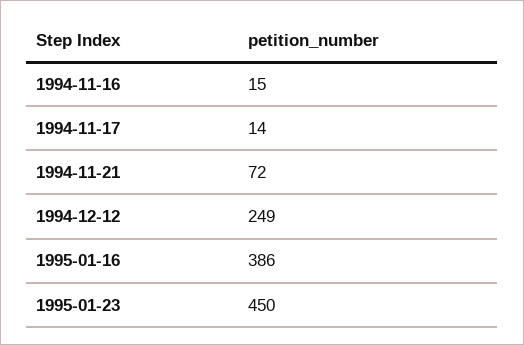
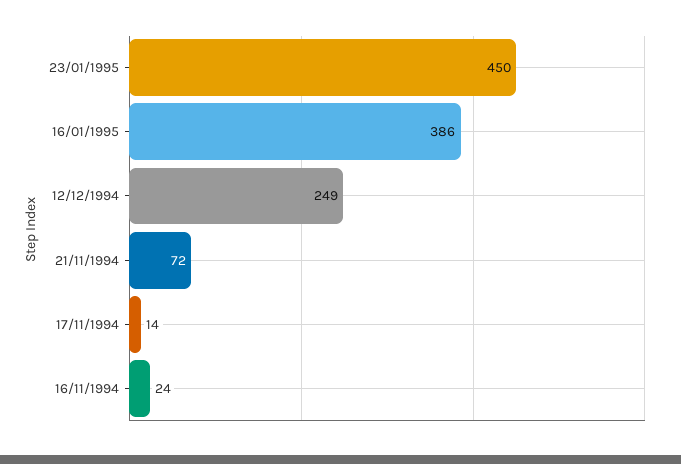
1994-11-16: 15 -> 24

